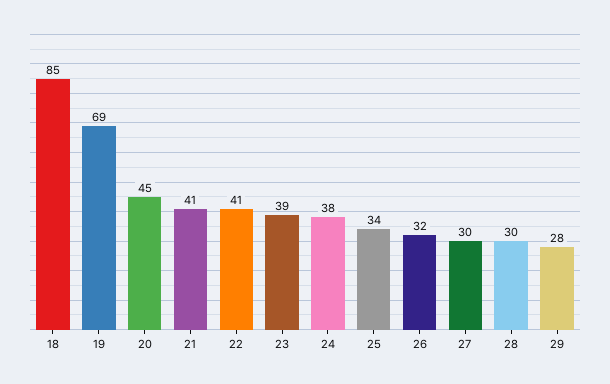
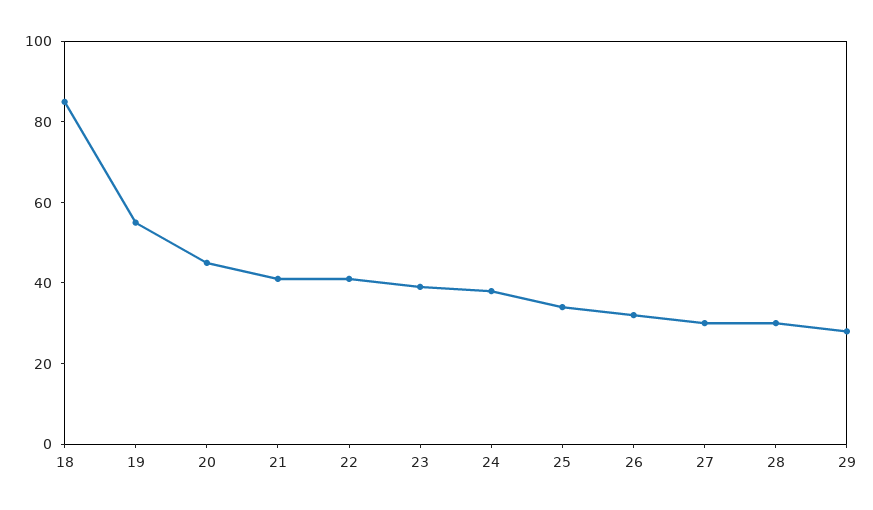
19: 69 -> 55

